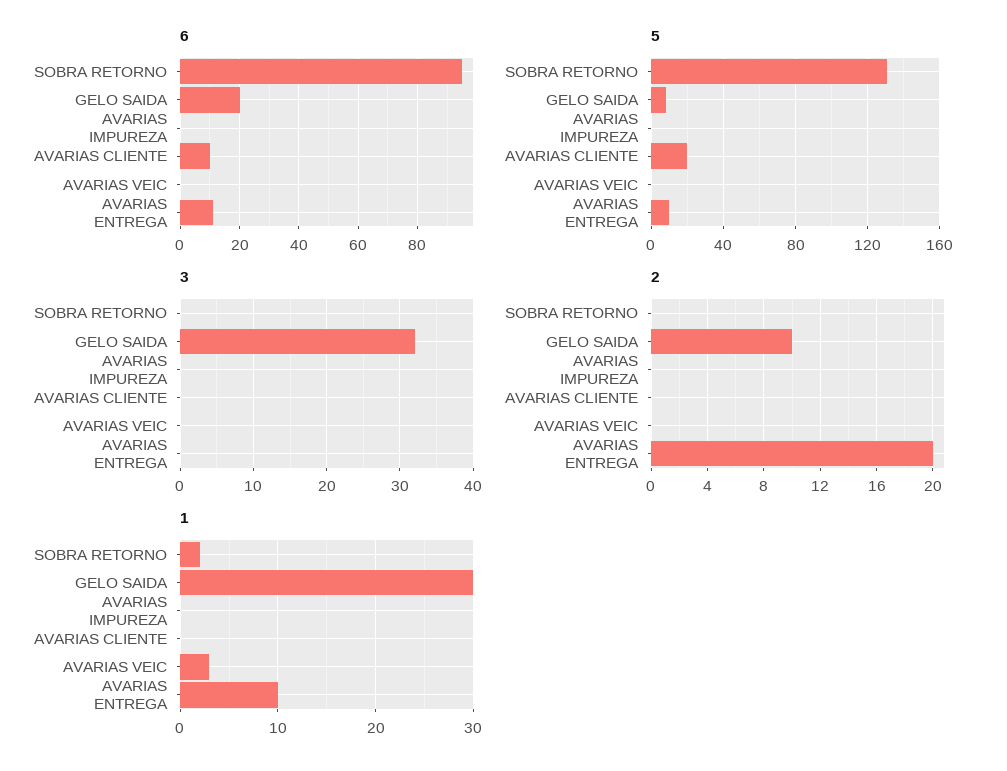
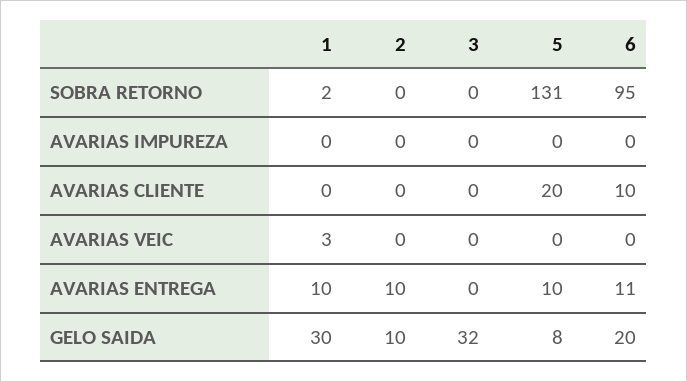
2, AVARIAS ENTREGA: 20 -> 10

